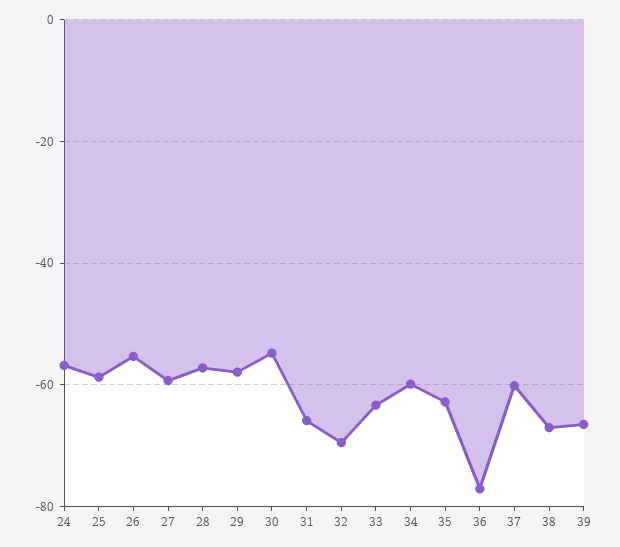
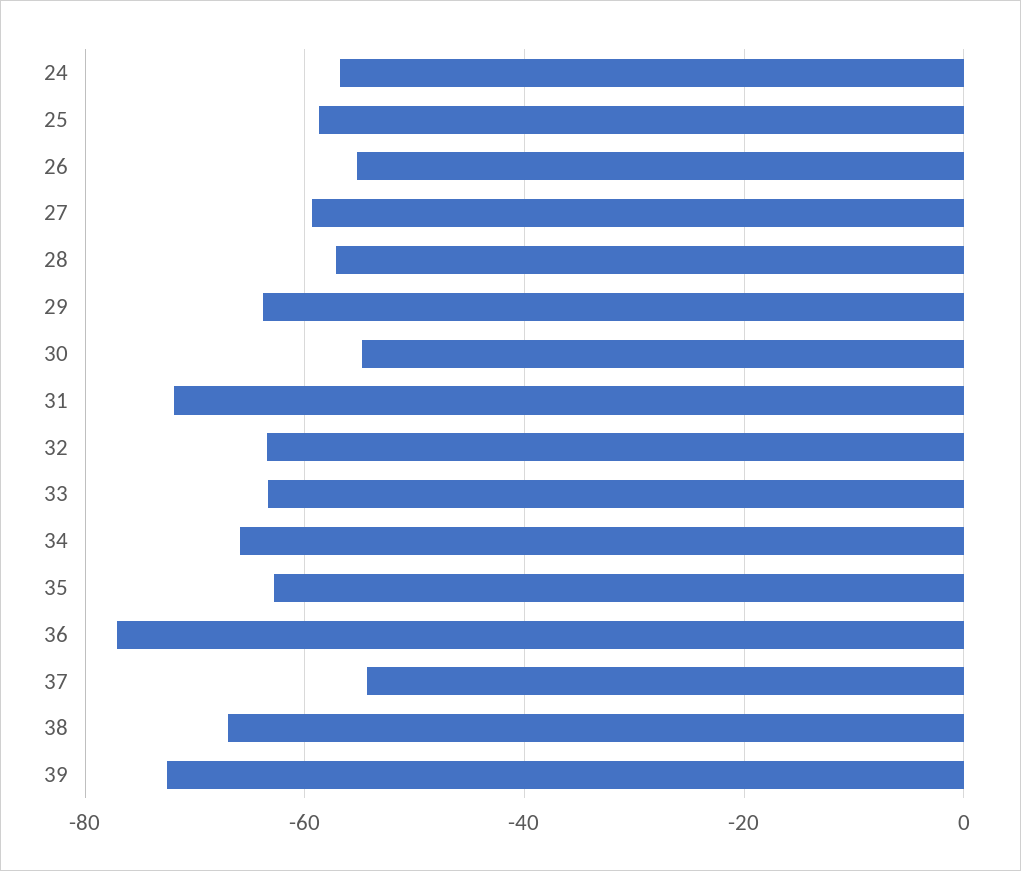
29: -58 -> -64
31: -66 -> -72
32: -70 -> -64
34: -60 -> -66
37: -60 -> -54
39: -66 -> -72

